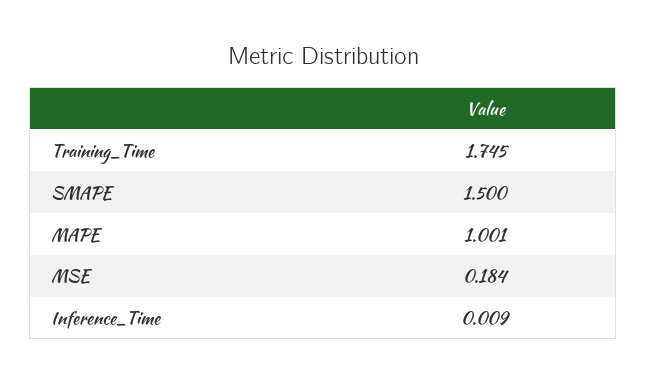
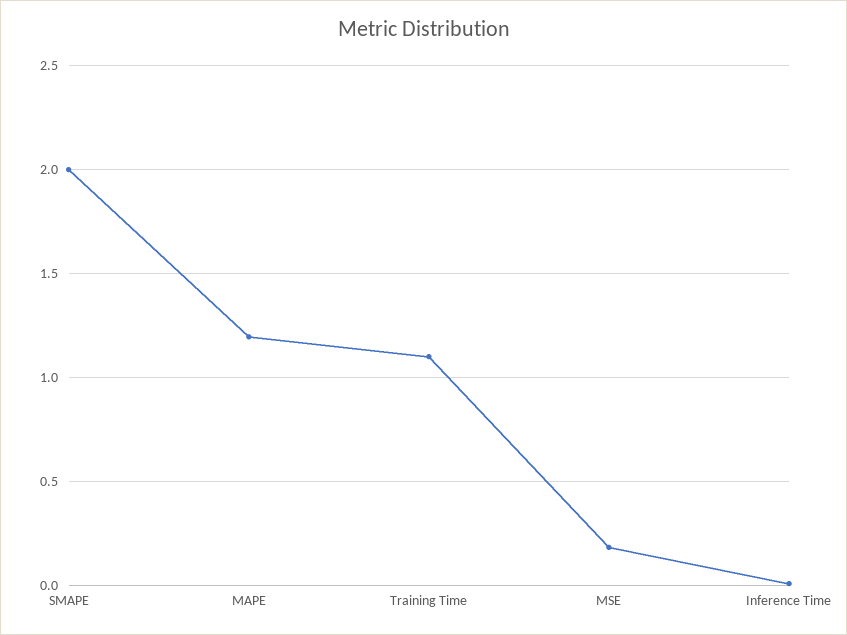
Training_Time: 1.745 -> 1.1
SMAPE: 1.5 -> 2
MAPE: 1.001 -> 1.2

